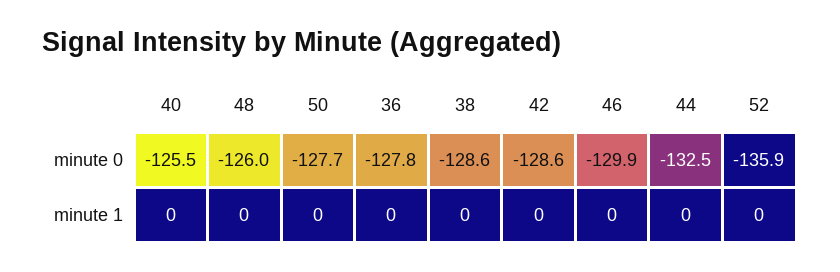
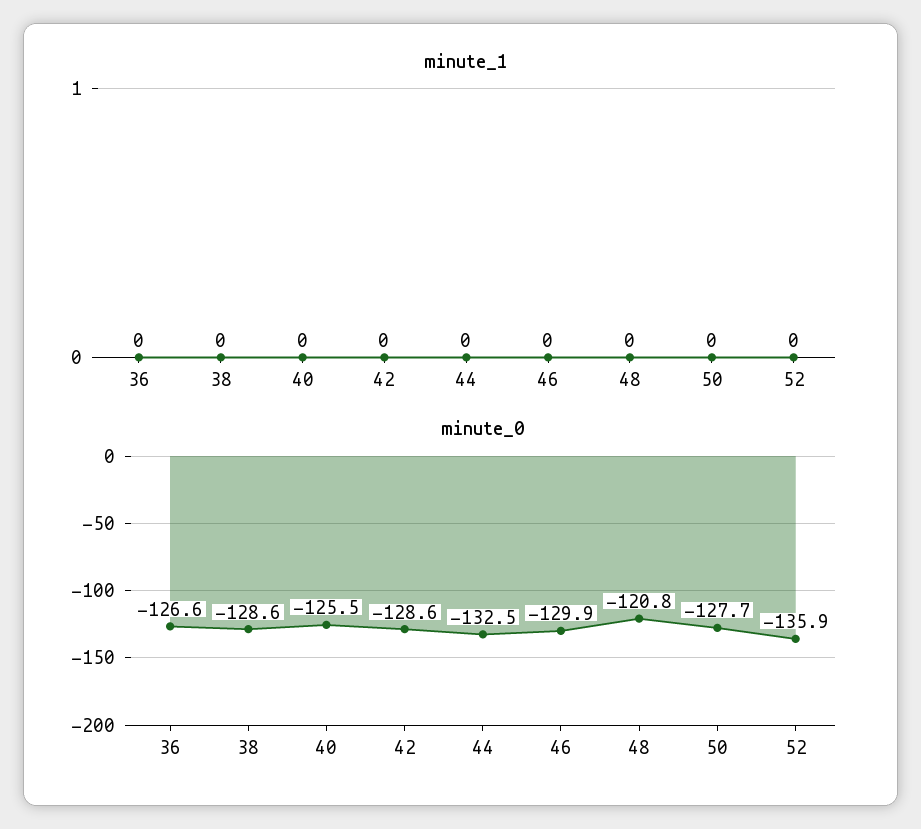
minute 0, 48: -126 -> -120.8
minute 0, 36: -127.8 -> -126.6

